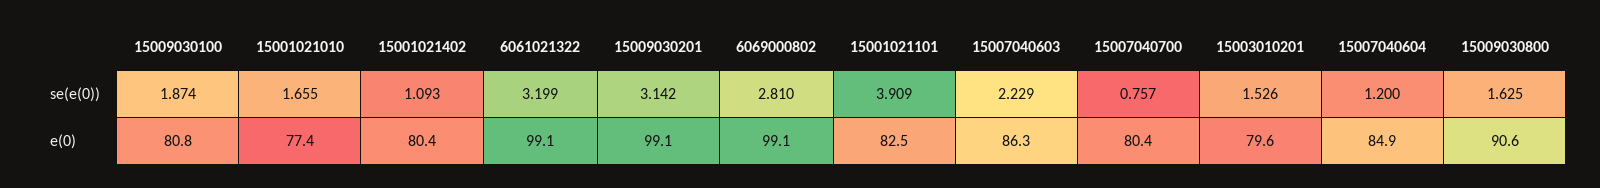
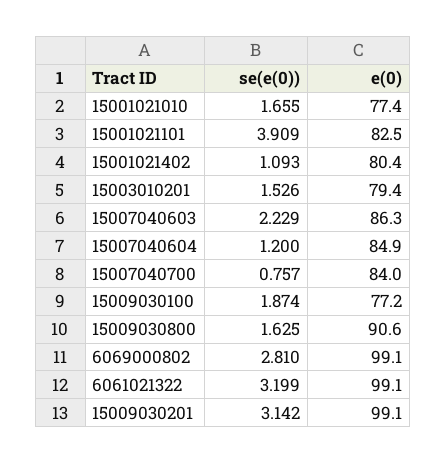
15009030100, e(0): 80.8 -> 77.2
15007040700, e(0): 80.4 -> 84
15003010201, e(0): 79.6 -> 79.4

